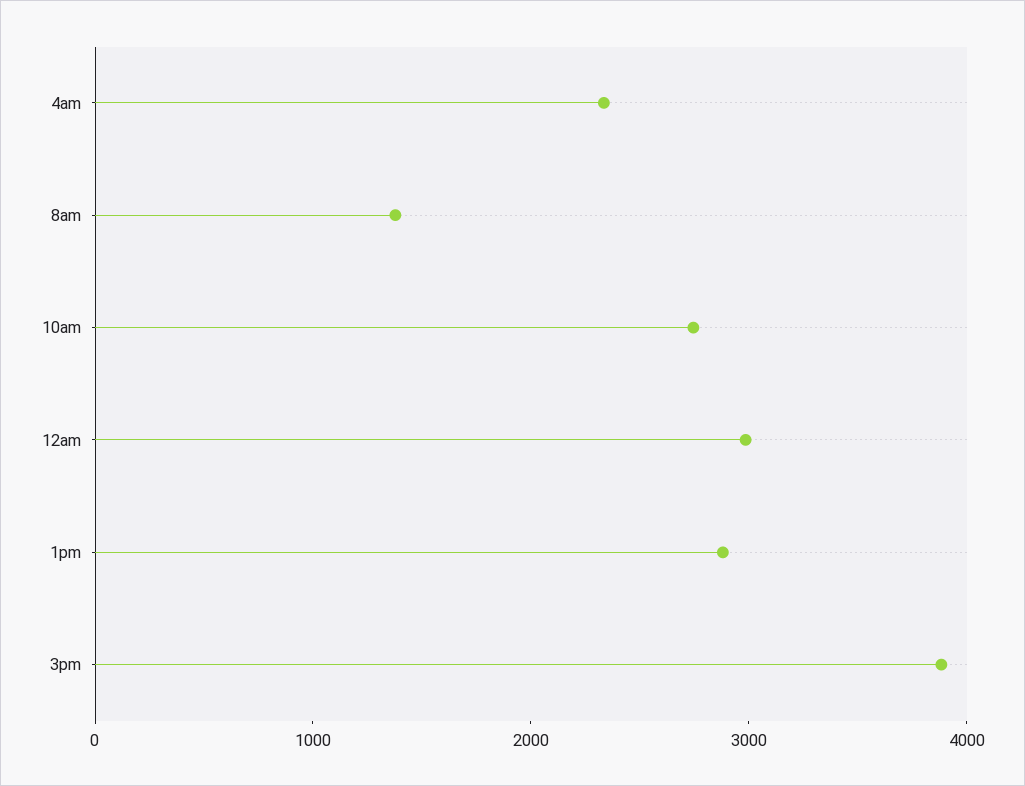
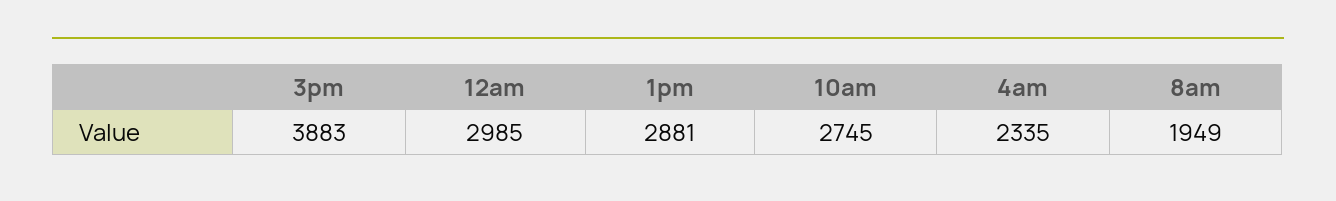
8am: 1400 -> 1949

